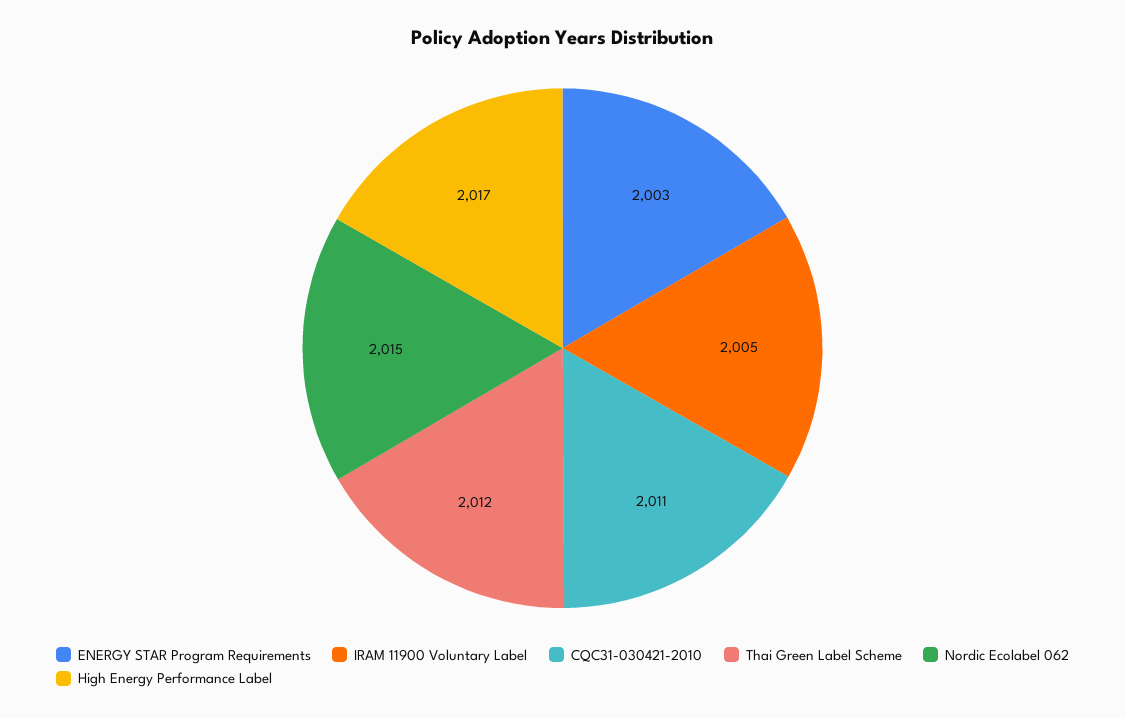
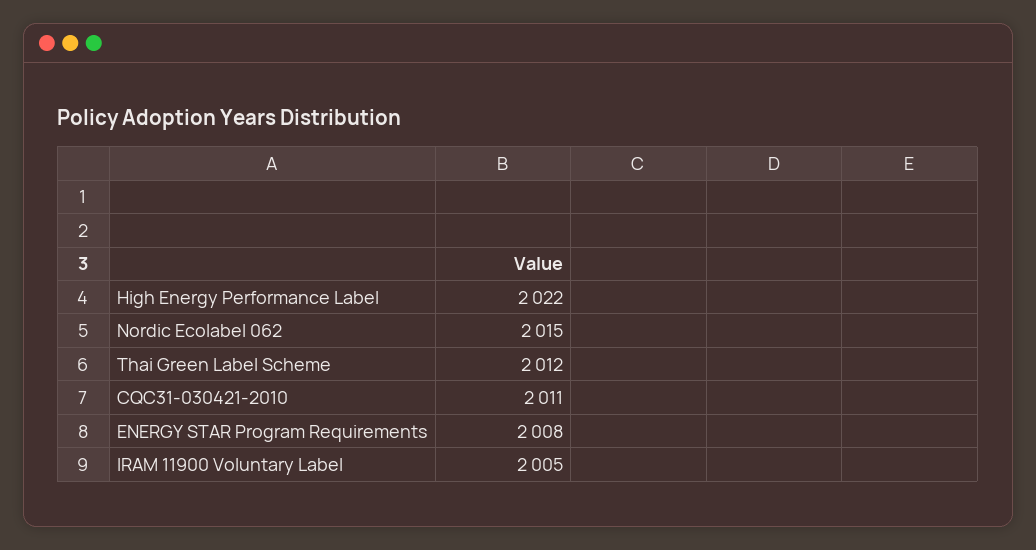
ENERGY STAR Program Requirements: 2003 -> 2008
High Energy Performance Label: 2017 -> 2022

